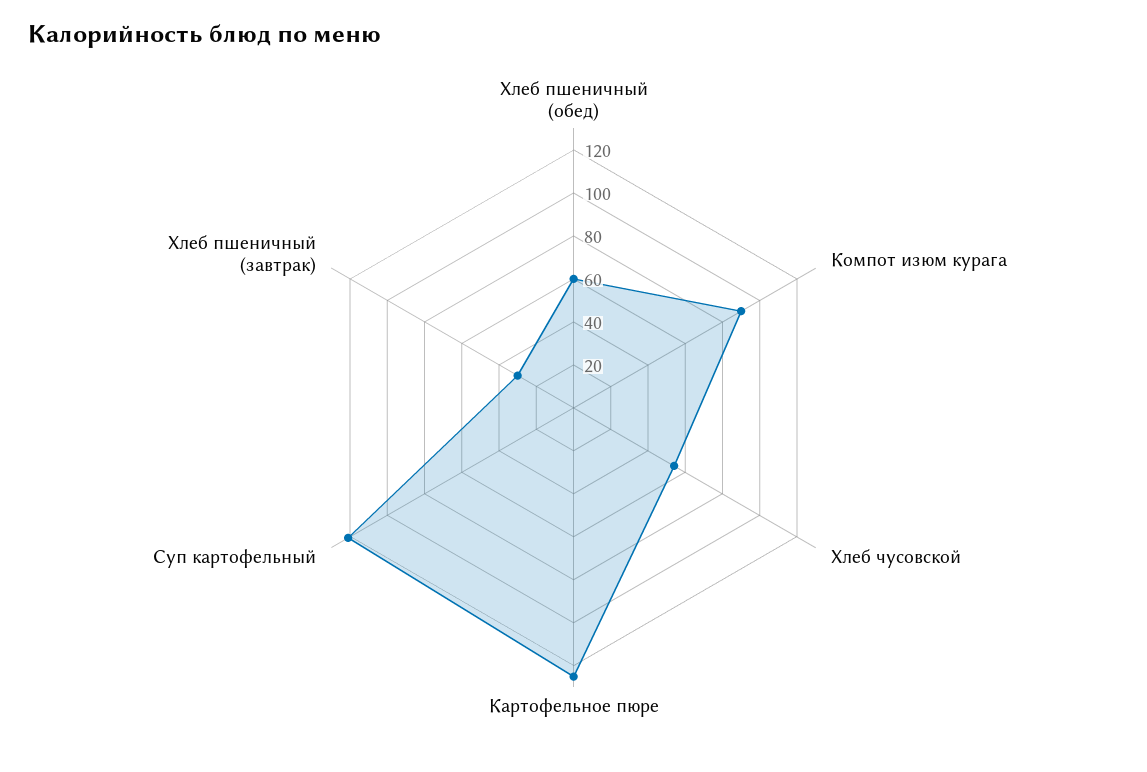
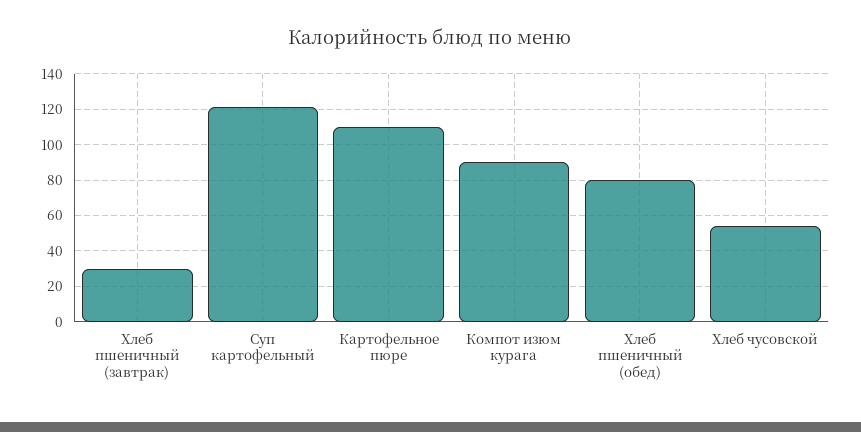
Хлеб пшеничный (обед): 60 -> 80
Картофельное пюре: 125 -> 110

